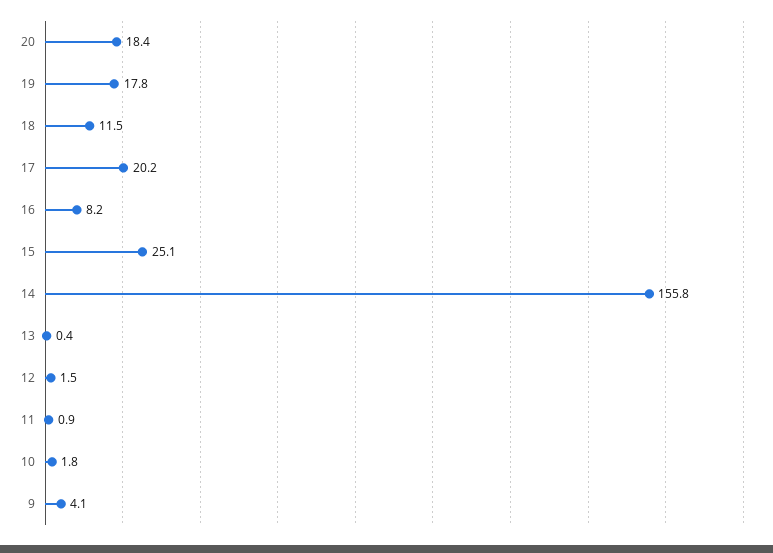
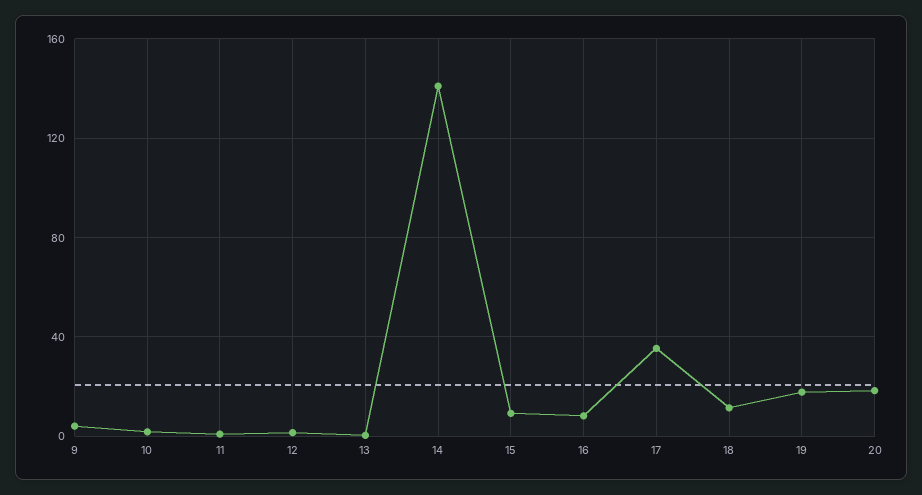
17: 20.2 -> 35
15: 25.1 -> 10
14: 155.8 -> 140

